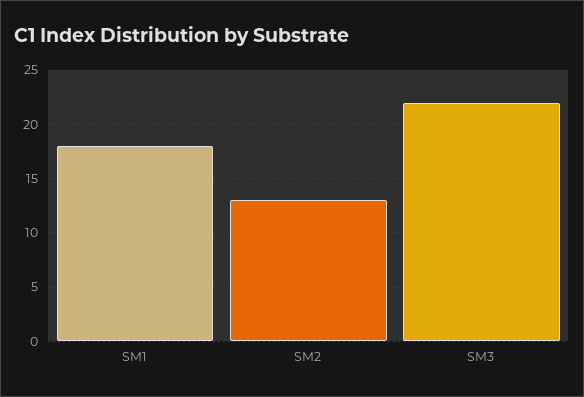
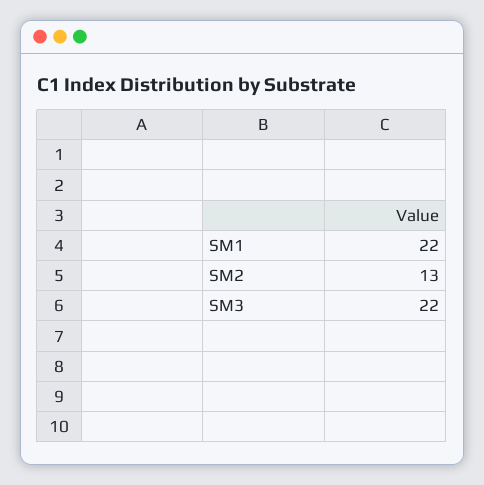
SM1: 18 -> 22

